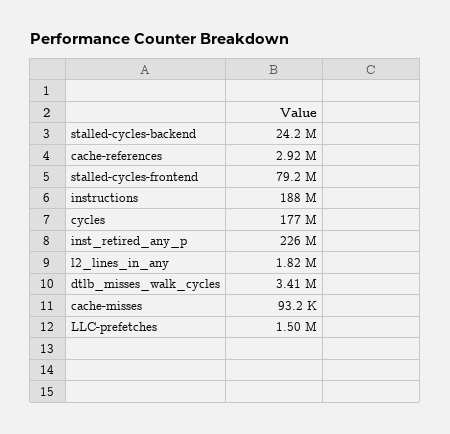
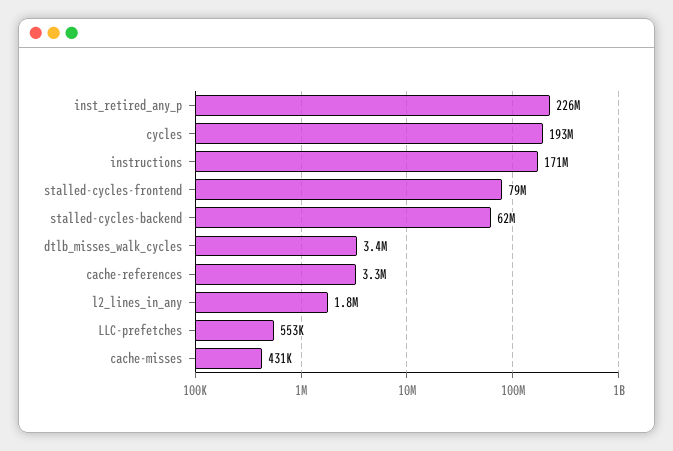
stalled-cycles-backend: 24200000 -> 62000000
cache-references: 2920000 -> 3300000
instructions: 188000000 -> 171000000
cycles: 177000000 -> 193000000
cache-misses: 93200 -> 431000
LLC-prefetches: 1500000 -> 553000

